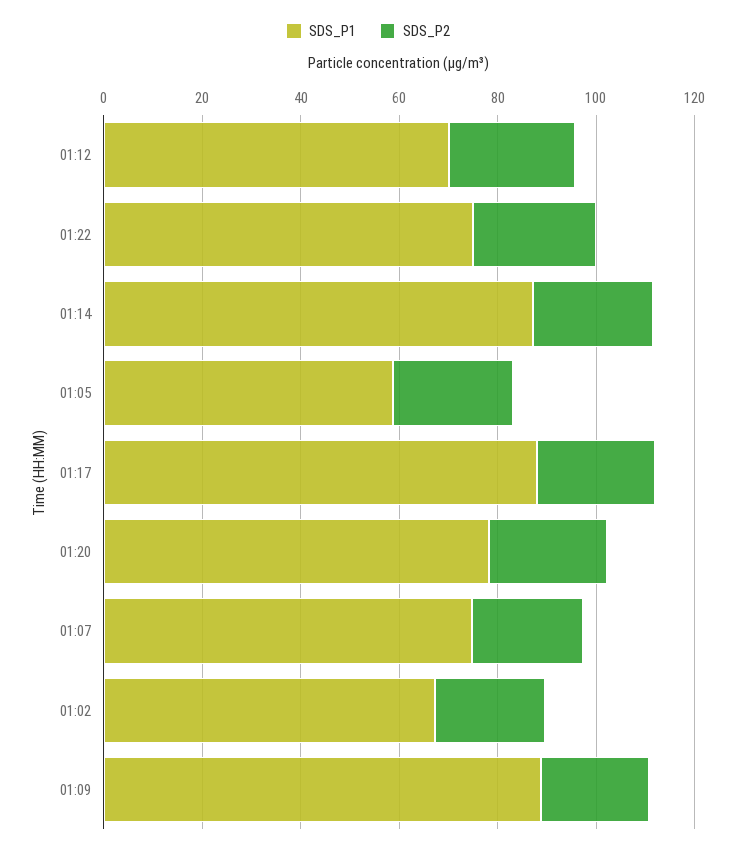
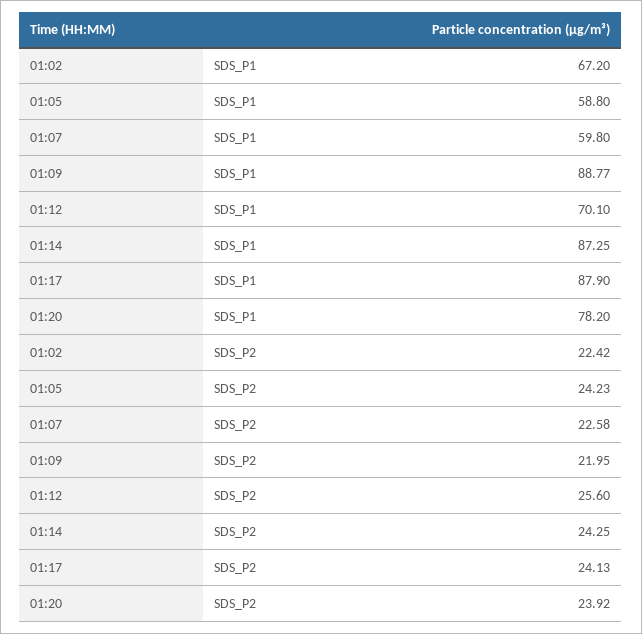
SDS_P1, 01:22: 75 -> none
SDS_P2, 01:22: 25 -> none
SDS_P1, 01:07: 75 -> 59.8

